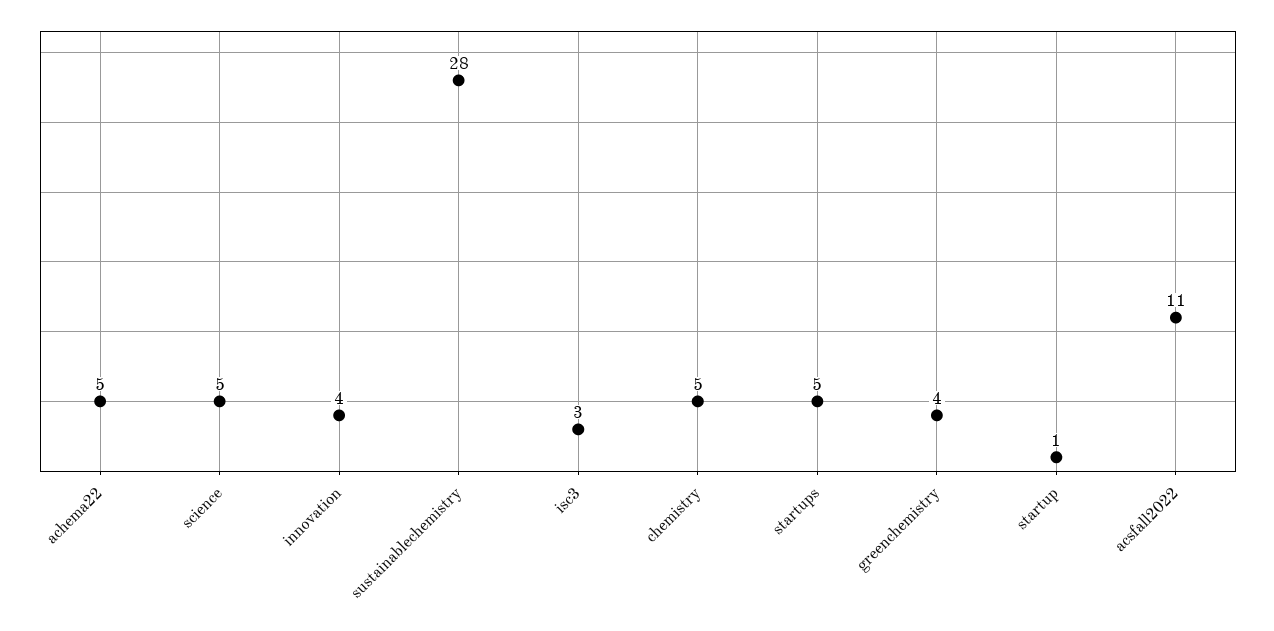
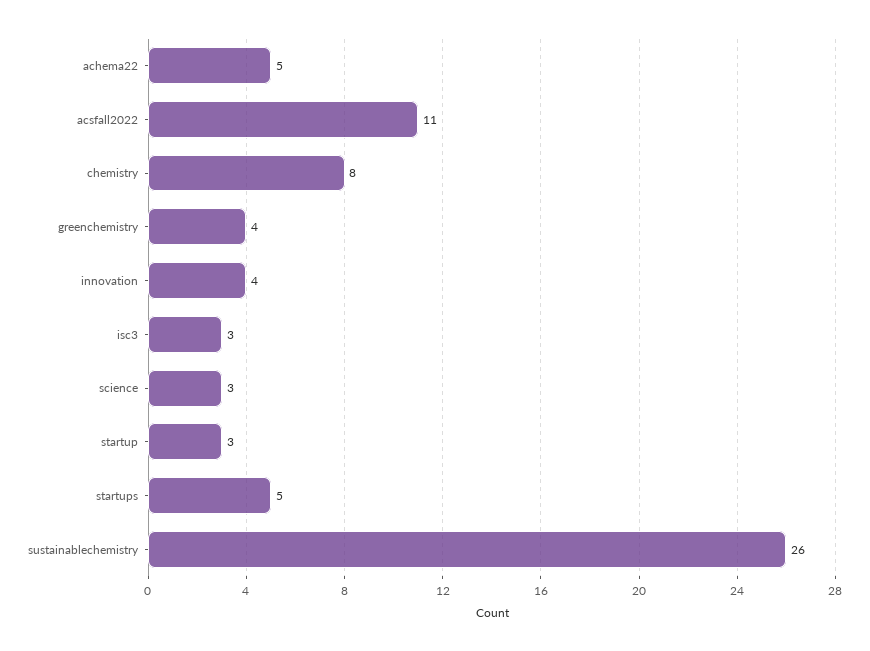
science: 5 -> 3
sustainablechemistry: 28 -> 26
chemistry: 5 -> 8
startup: 1 -> 3

